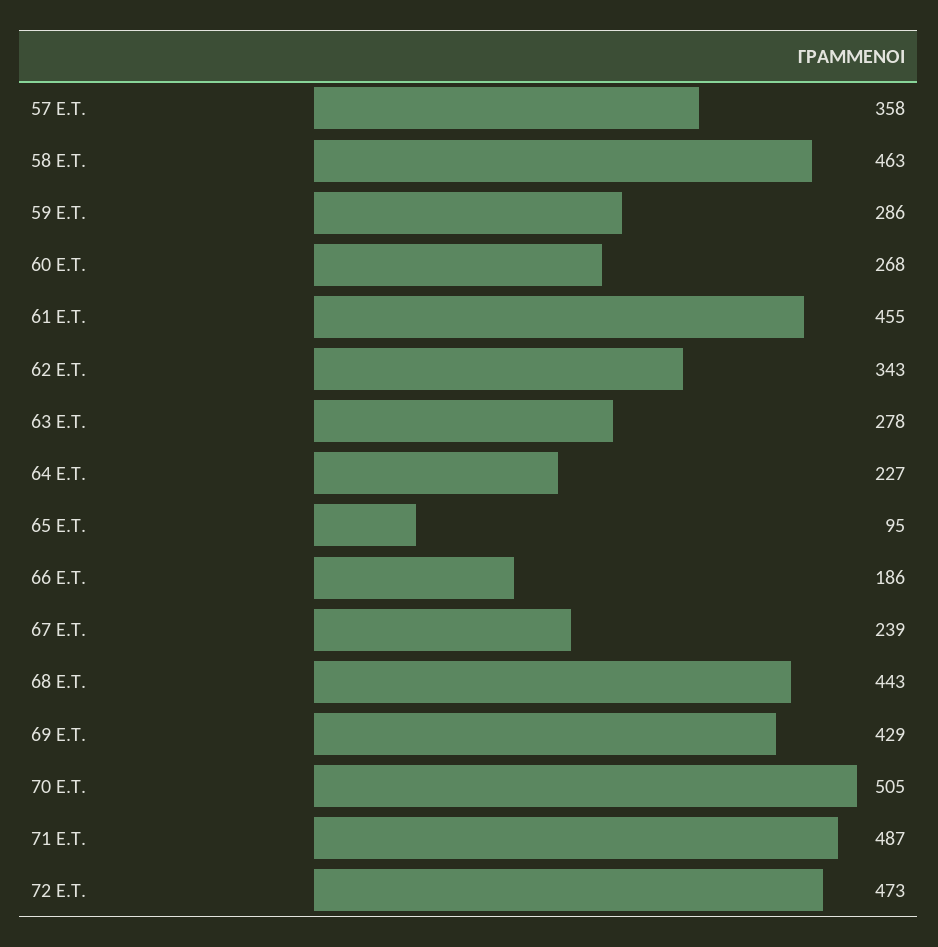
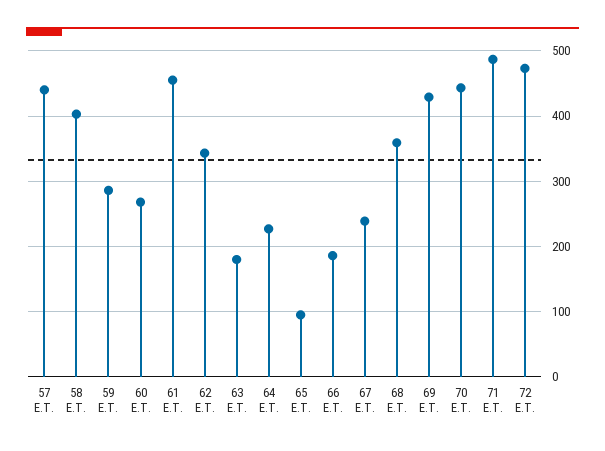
57 E.T.: 358 -> 440
58 E.T.: 463 -> 400
63 E.T.: 278 -> 180
68 E.T.: 443 -> 360
70 E.T.: 505 -> 440

